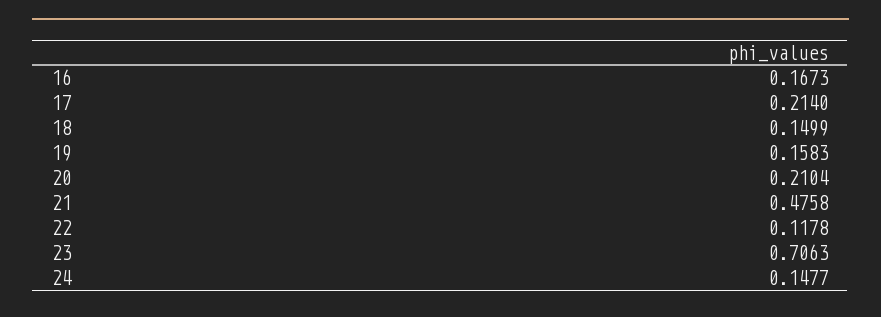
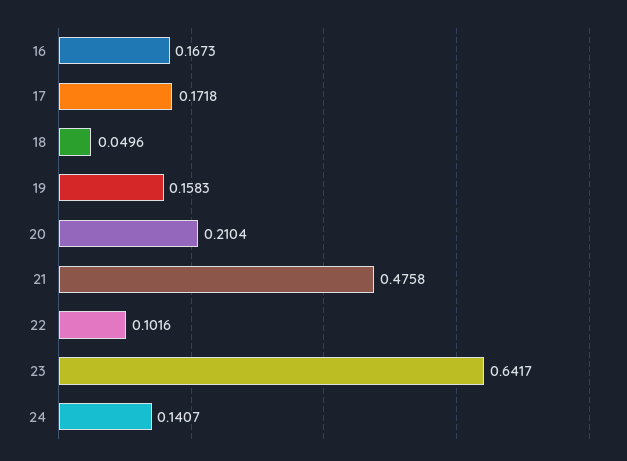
17: 0.214 -> 0.1718
18: 0.1499 -> 0.0496
22: 0.1178 -> 0.1016
23: 0.7063 -> 0.6417
24: 0.1477 -> 0.1407

